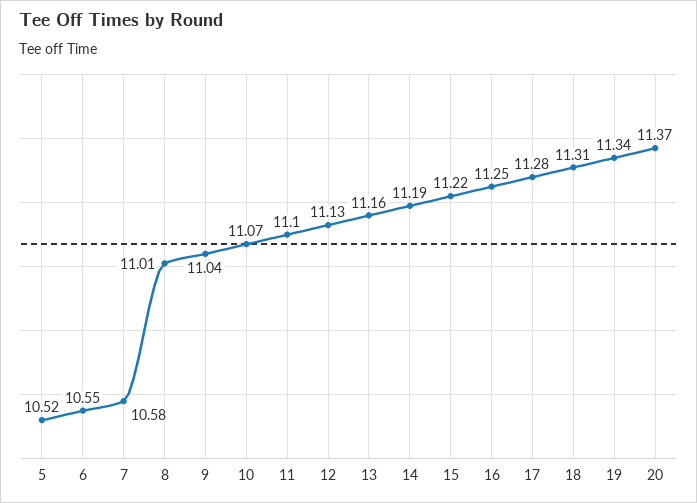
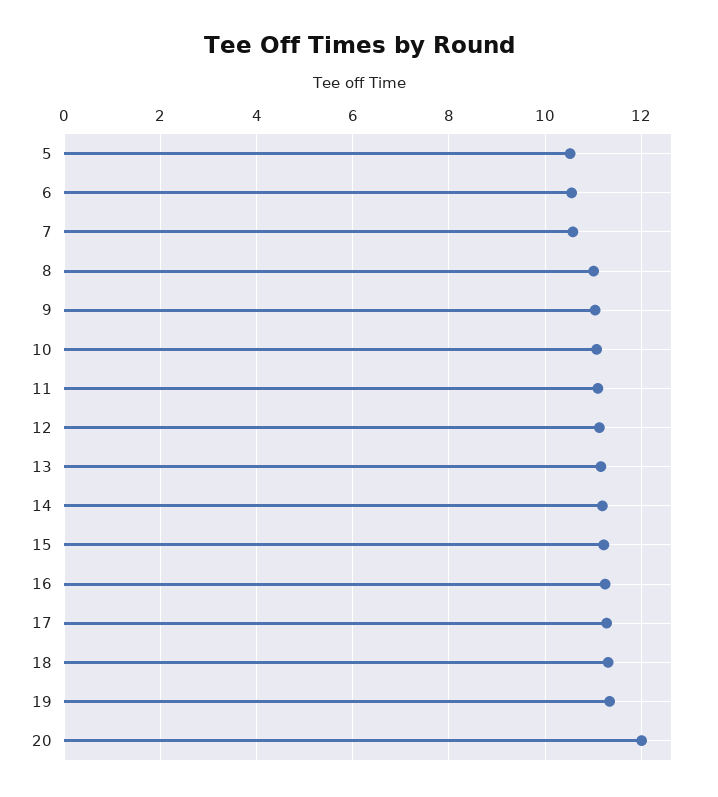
20: 11.37 -> 12

